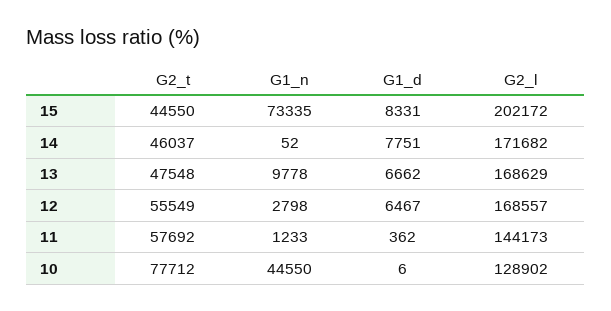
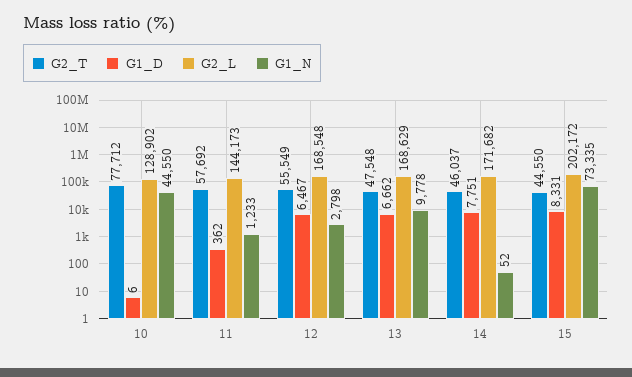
G2_l, 12: 168557 -> 168548

